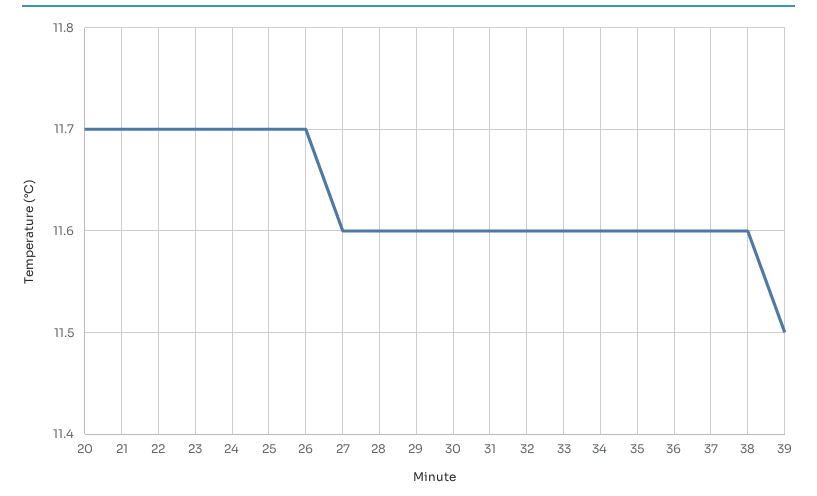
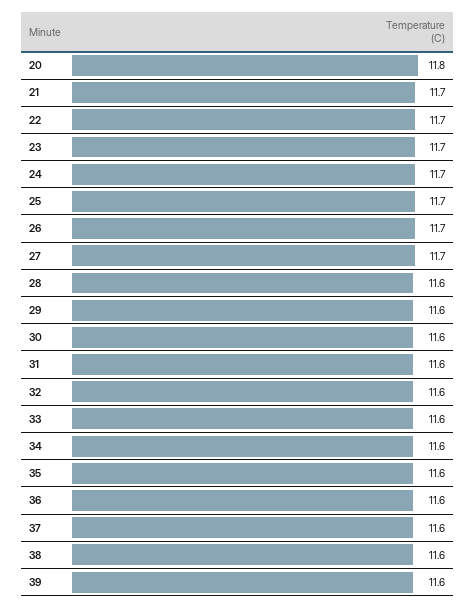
20: 11.7 -> 11.8
27: 11.6 -> 11.7
39: 11.5 -> 11.6

